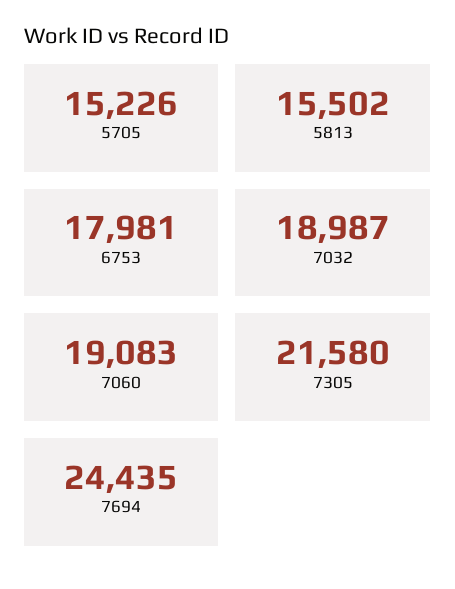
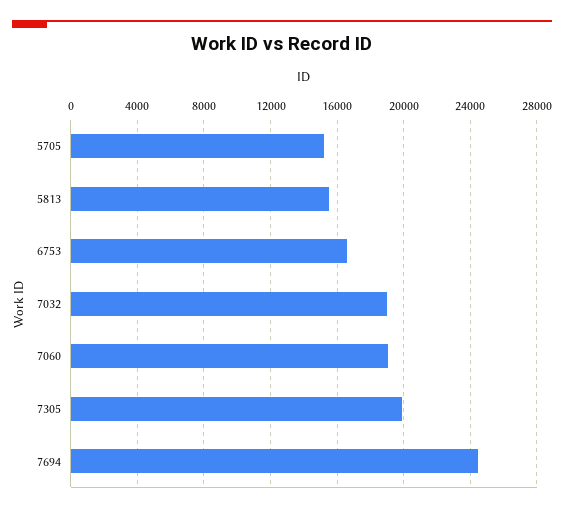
6753: 17981 -> 16500
7305: 21580 -> 20000

